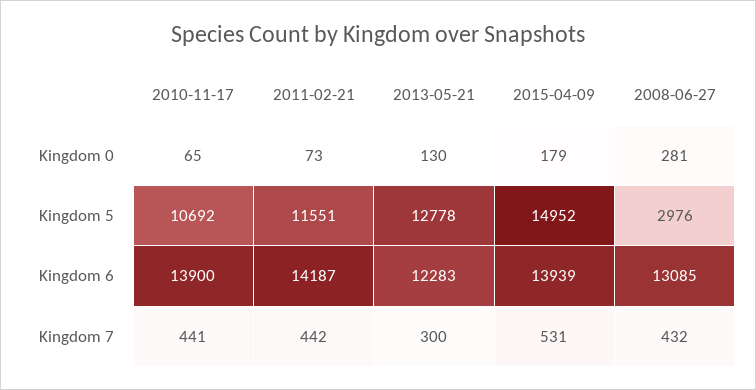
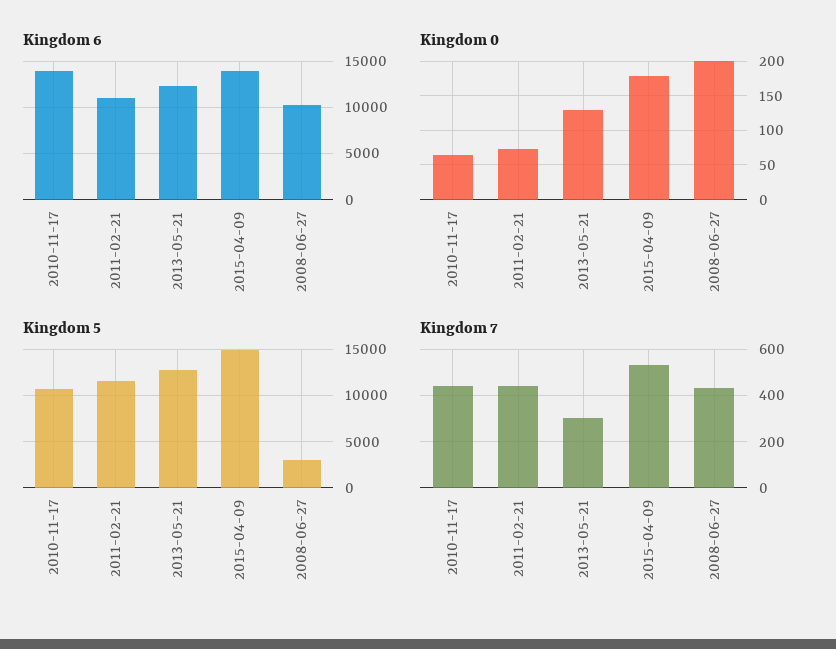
Kingdom 0, 2008-06-27: 281 -> 200
Kingdom 6, 2011-02-21: 14187 -> 11000
Kingdom 6, 2008-06-27: 13085 -> 10000

